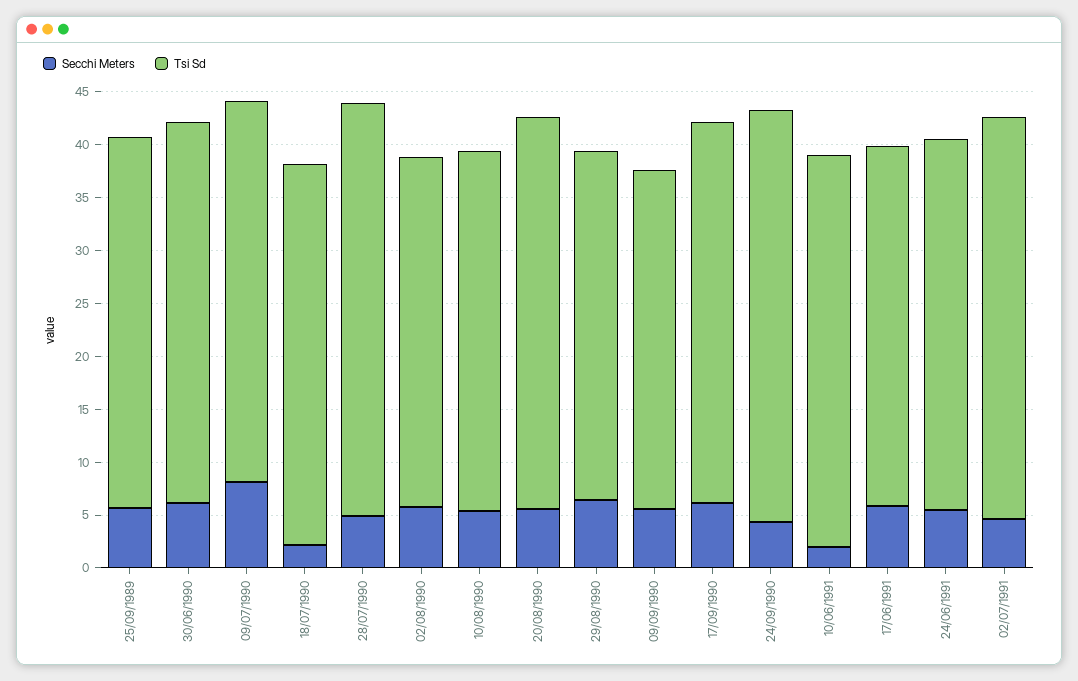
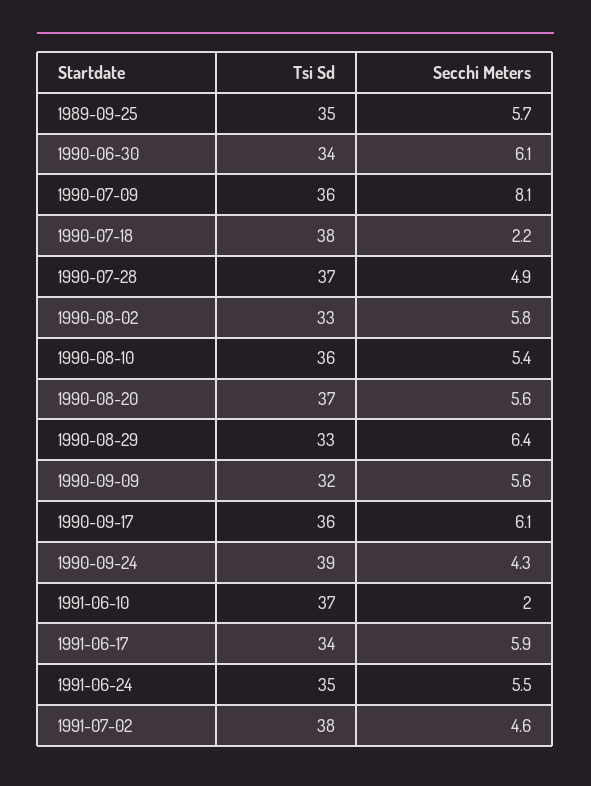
Tsi Sd, 30/06/1990: 36 -> 34
Tsi Sd, 18/07/1990: 36 -> 38
Tsi Sd, 28/07/1990: 39 -> 37
Tsi Sd, 10/08/1990: 34 -> 36

